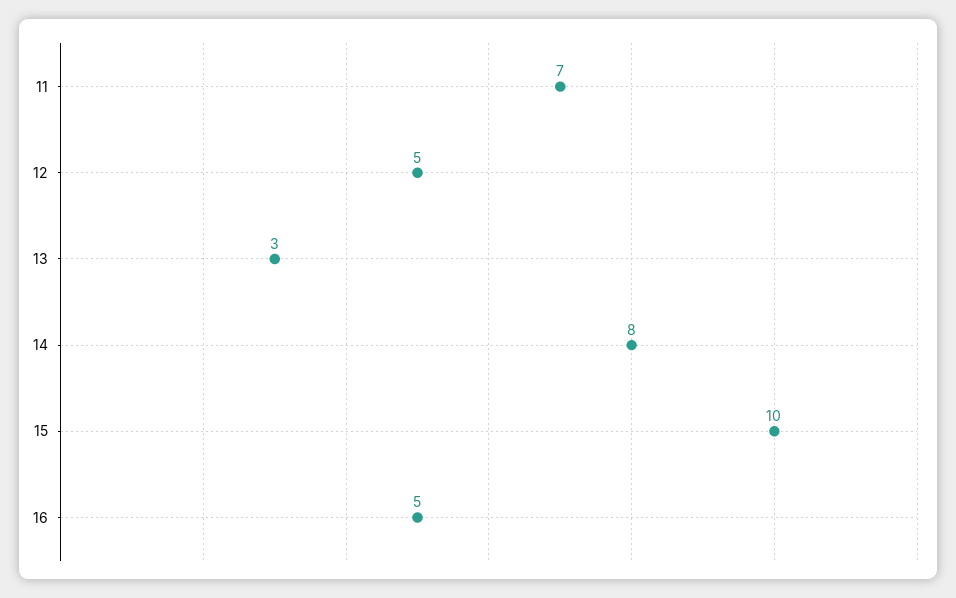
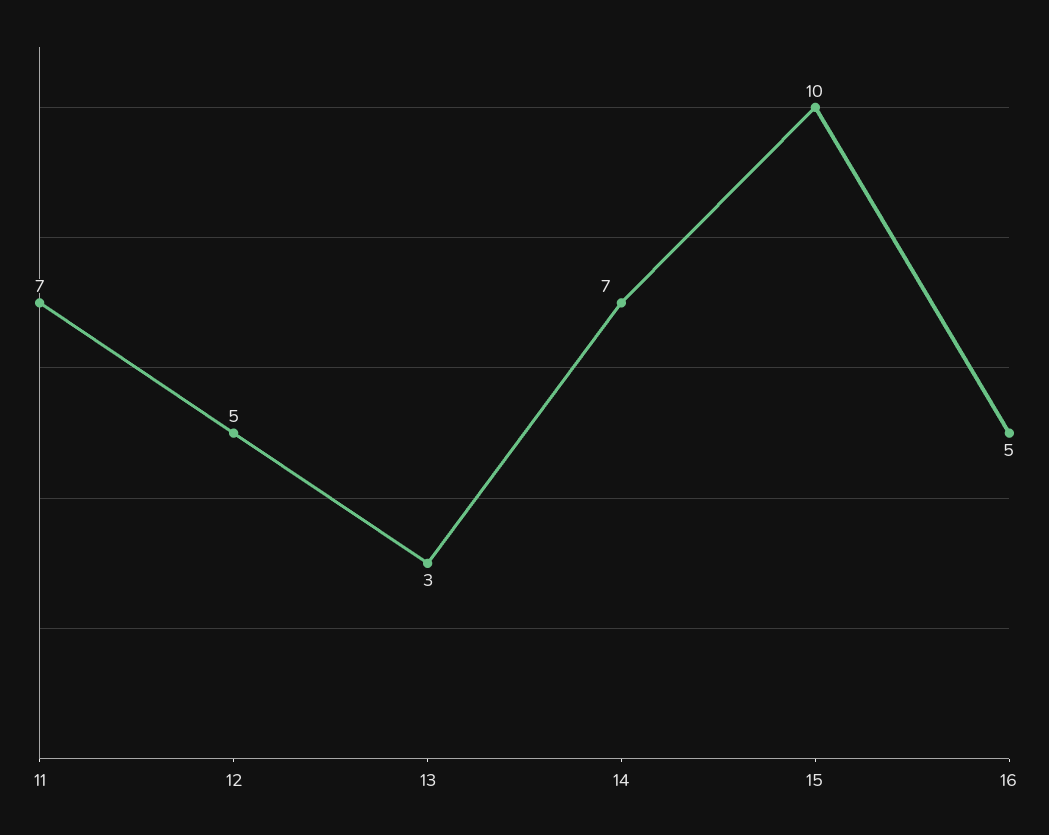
14: 8 -> 7

